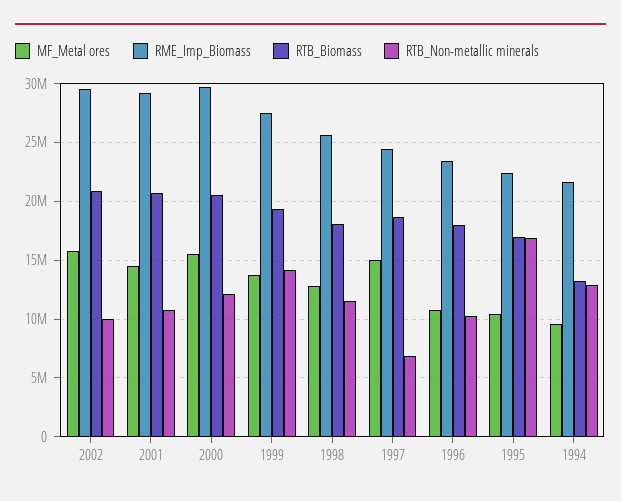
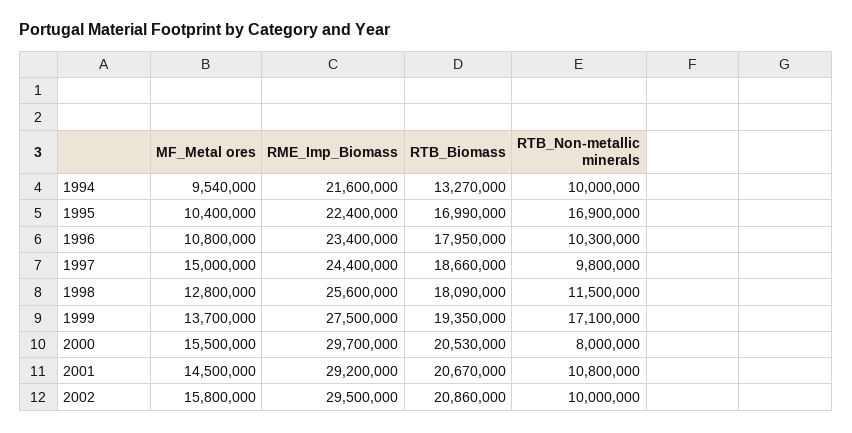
RTB_Non-metallic minerals, 2000: 12000000 -> 8000000
RTB_Non-metallic minerals, 1999: 14000000 -> 17100000
RTB_Non-metallic minerals, 1997: 7000000 -> 9800000
RTB_Non-metallic minerals, 1994: 13000000 -> 10000000

